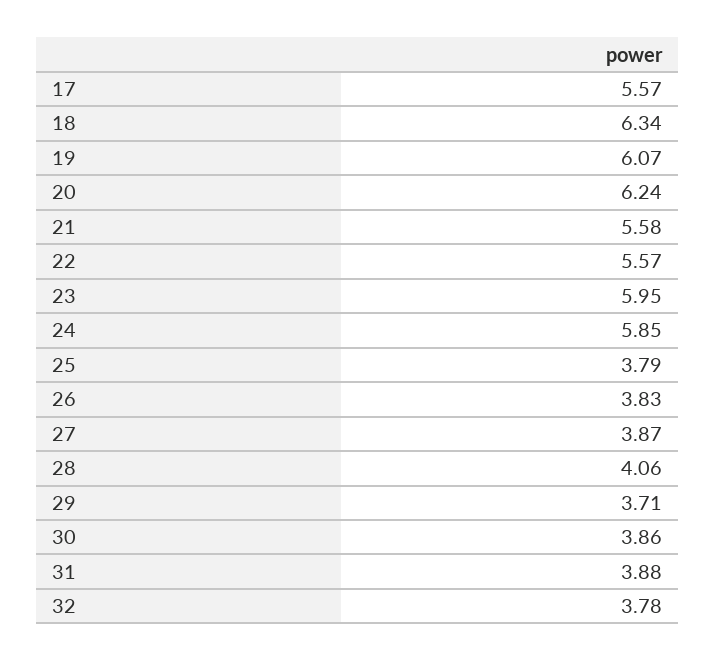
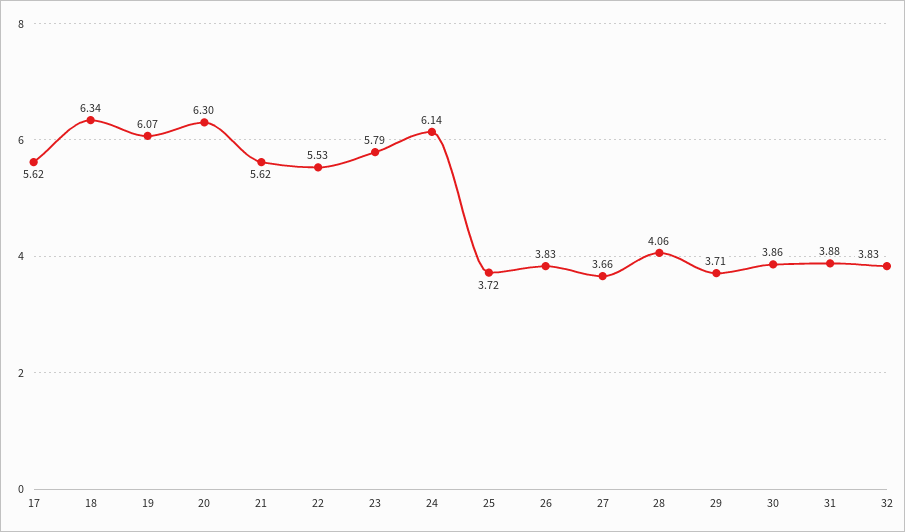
17: 5.57 -> 5.62
20: 6.24 -> 6.3
21: 5.58 -> 5.62
22: 5.57 -> 5.53
23: 5.95 -> 5.79
24: 5.85 -> 6.14
25: 3.79 -> 3.72
27: 3.87 -> 3.66
32: 3.78 -> 3.83

